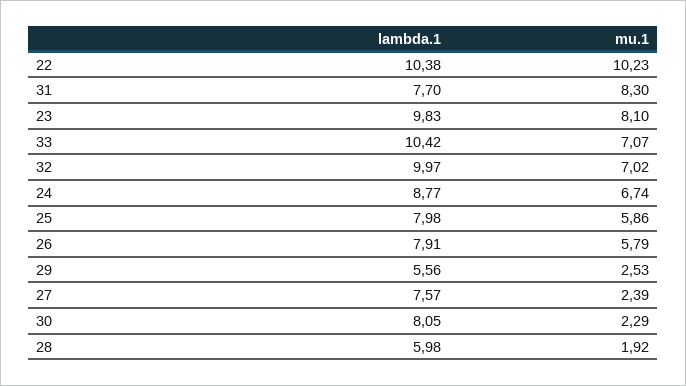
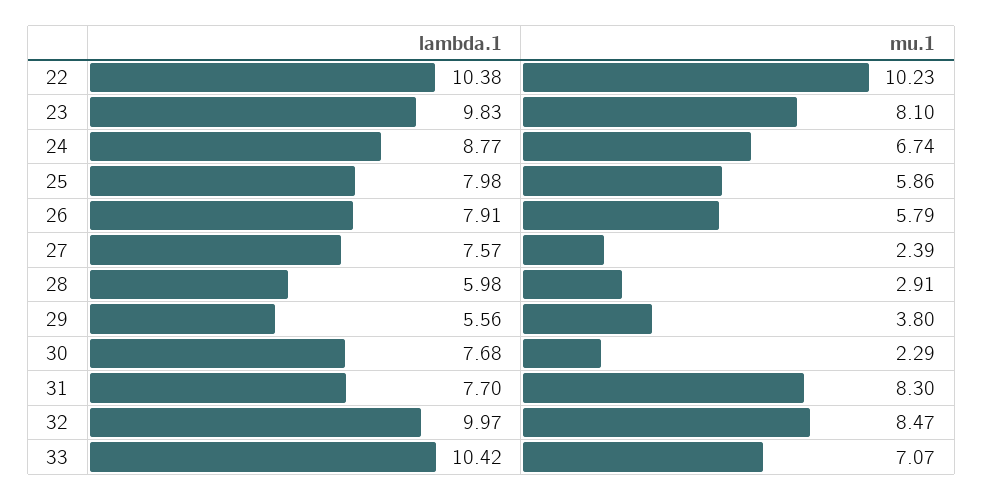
mu.1, 32: 7.02 -> 8.47
mu.1, 29: 2.53 -> 3.8
lambda.1, 30: 8.05 -> 7.68
mu.1, 28: 1.92 -> 2.91

